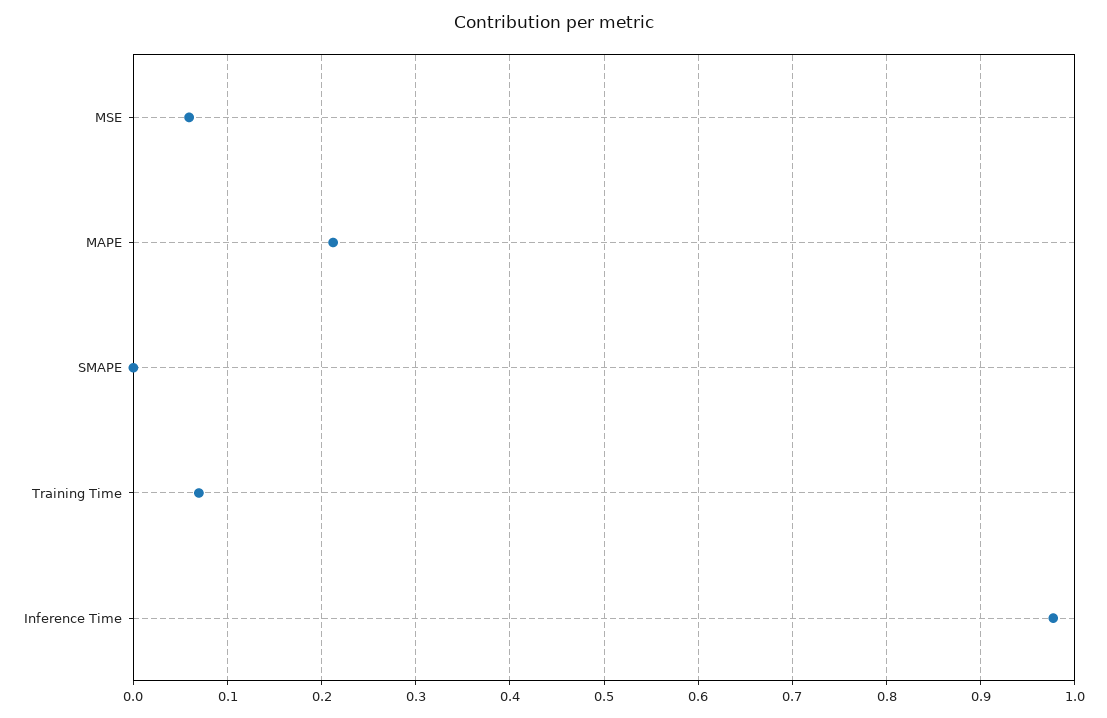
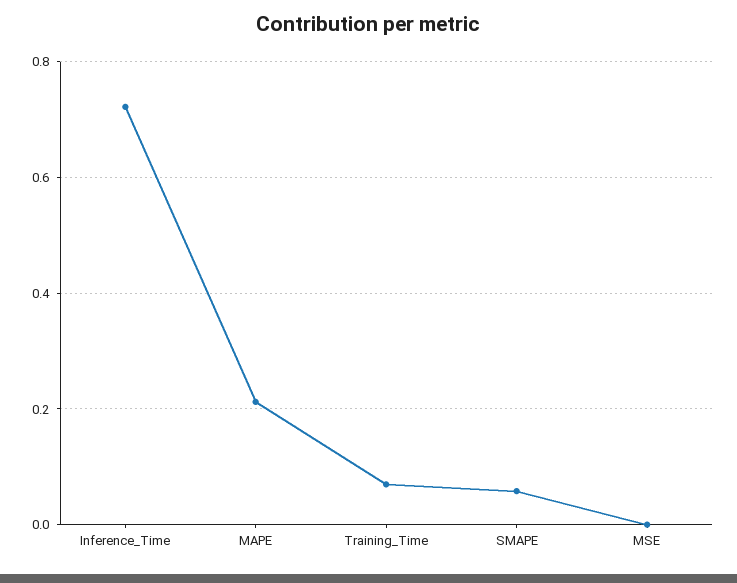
MSE: 0.06 -> 0
SMAPE: 0 -> 0.06
Inference Time: 0.98 -> 0.72

